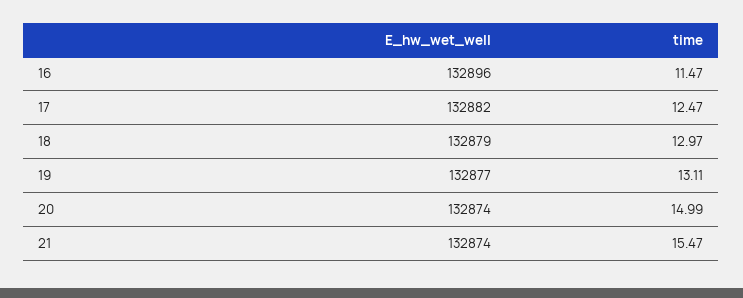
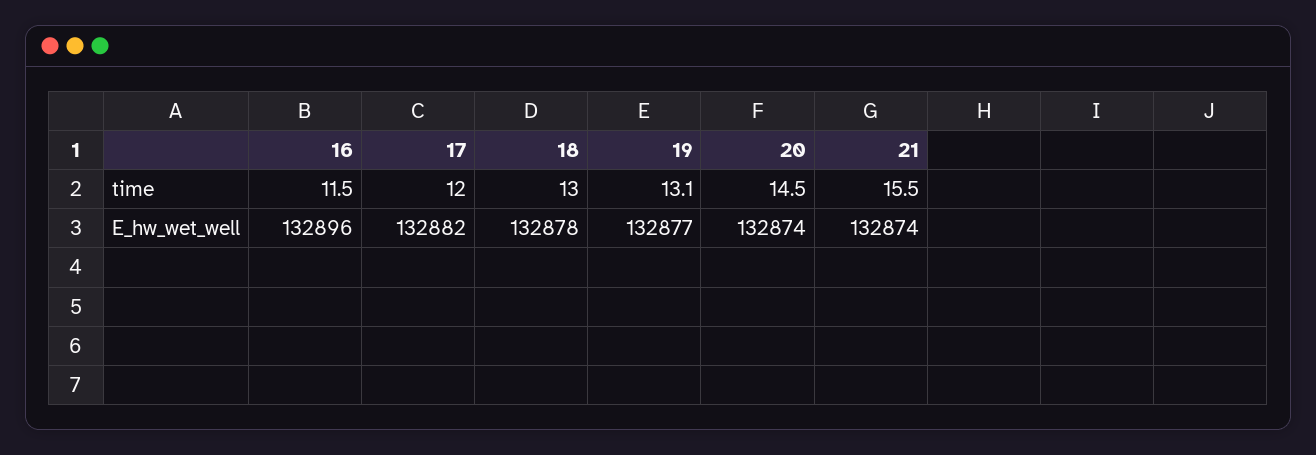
time, 17: 12.47 -> 12
E_hw_wet_well, 18: 132879 -> 132878
time, 20: 14.99 -> 14.5

